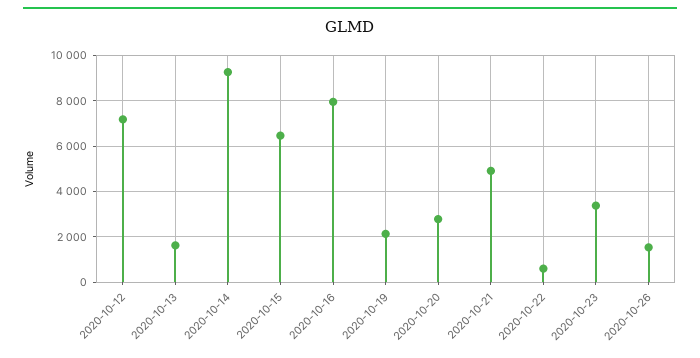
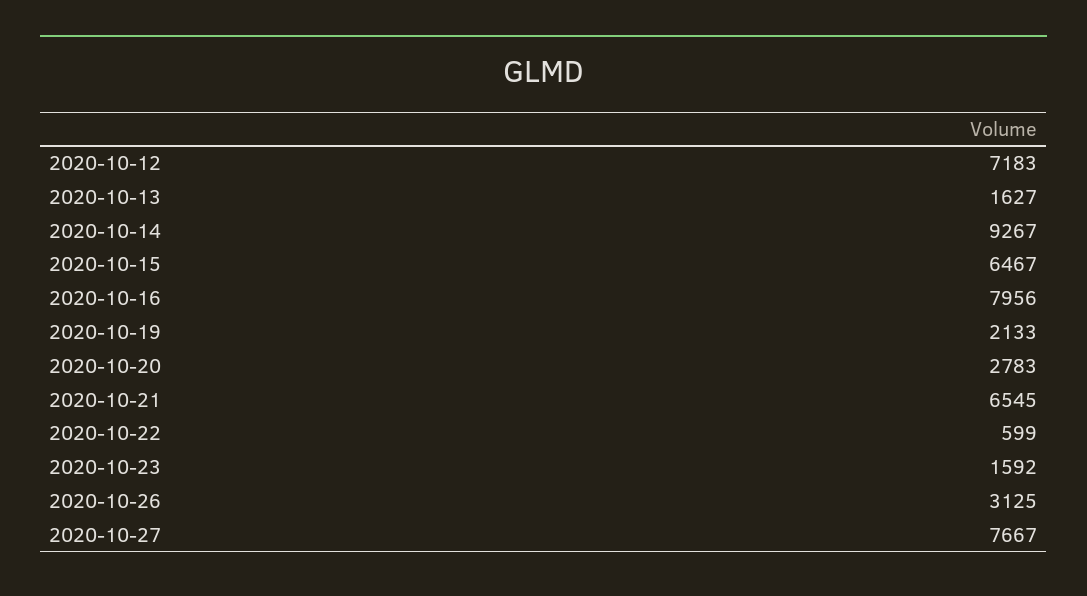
2020-10-21: 5000 -> 6545
2020-10-23: 3500 -> 1592
2020-10-26: 1500 -> 3125
2020-10-27: none -> 7667

